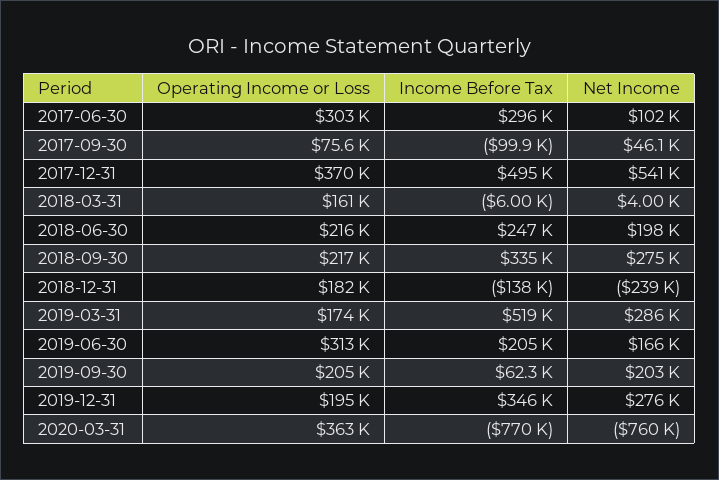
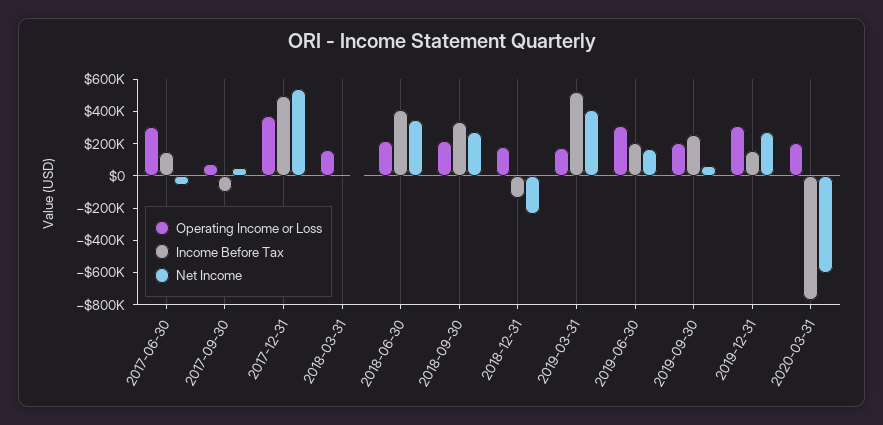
Income Before Tax, 2017-06-30: 296000 -> 150000
Net Income, 2017-06-30: 102000 -> -50000
Income Before Tax, 2018-06-30: 247000 -> 400000
Net Income, 2018-06-30: 198000 -> 350000
Net Income, 2019-03-31: 286000 -> 400000
Income Before Tax, 2019-09-30: 62300 -> 250000
Net Income, 2019-09-30: 203000 -> 50000
Operating Income or Loss, 2019-12-31: 195000 -> 300000
Income Before Tax, 2019-12-31: 346000 -> 150000
Operating Income or Loss, 2020-03-31: 363000 -> 200000
Net Income, 2020-03-31: -760000 -> -600000

